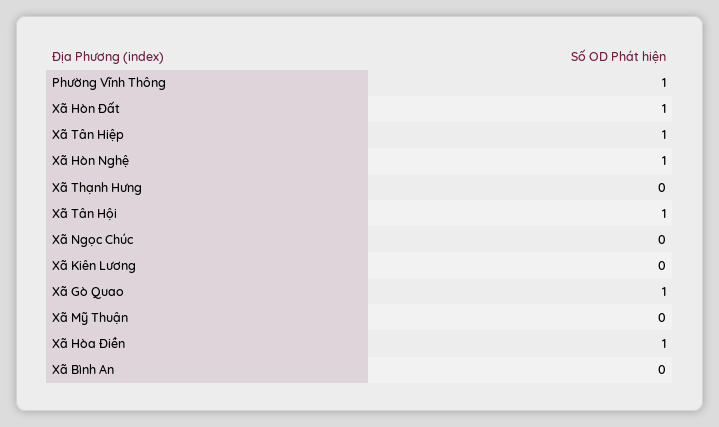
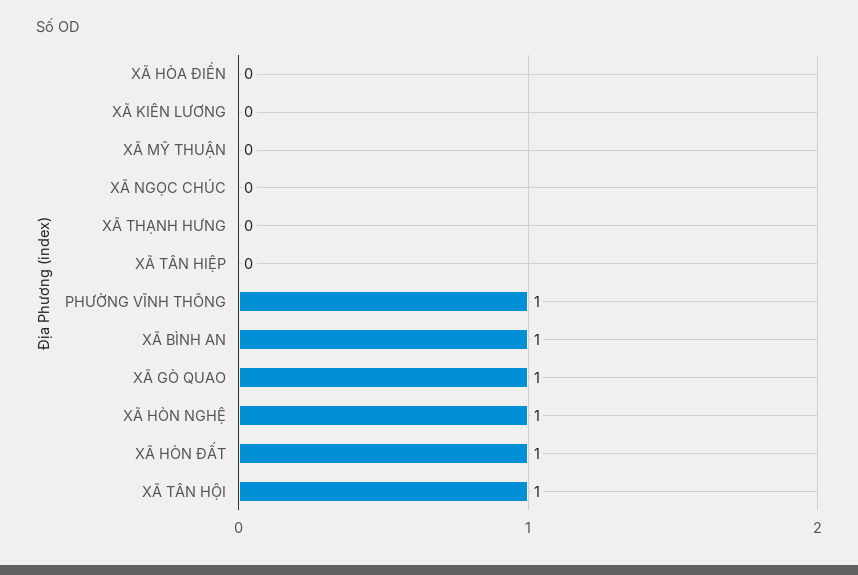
Xã Tân Hiệp: 1 -> 0
Xã Hòa Điền: 1 -> 0
Xã Bình An: 0 -> 1

